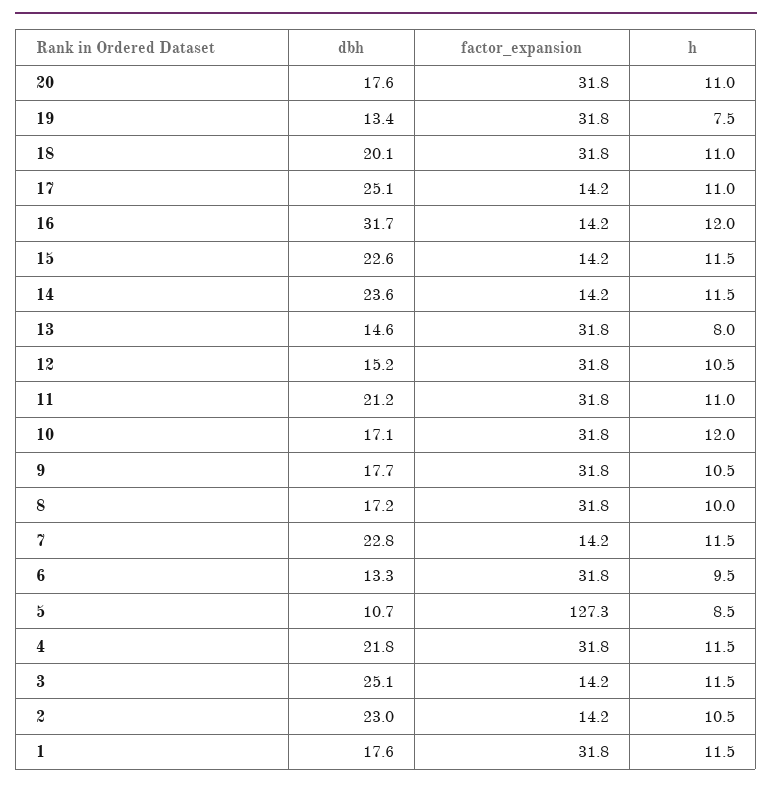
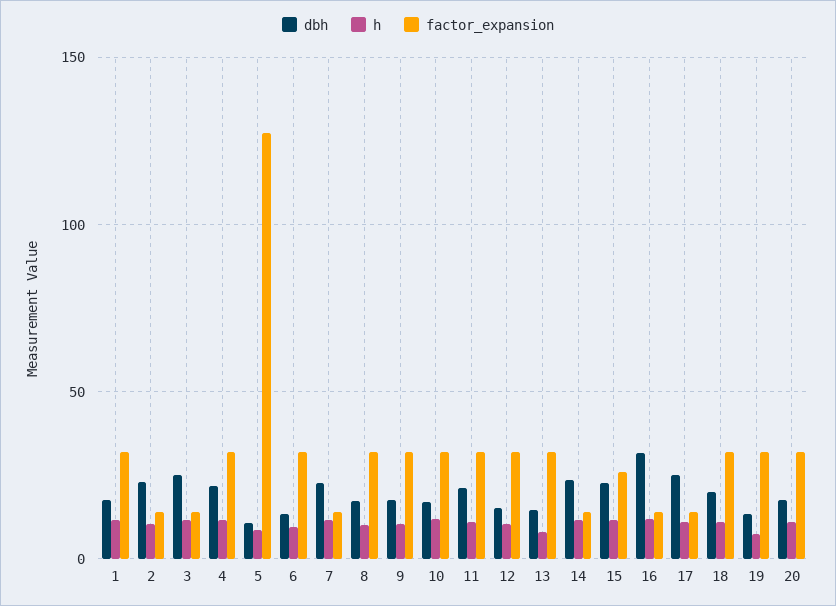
factor_expansion, 15: 14.2 -> 25

